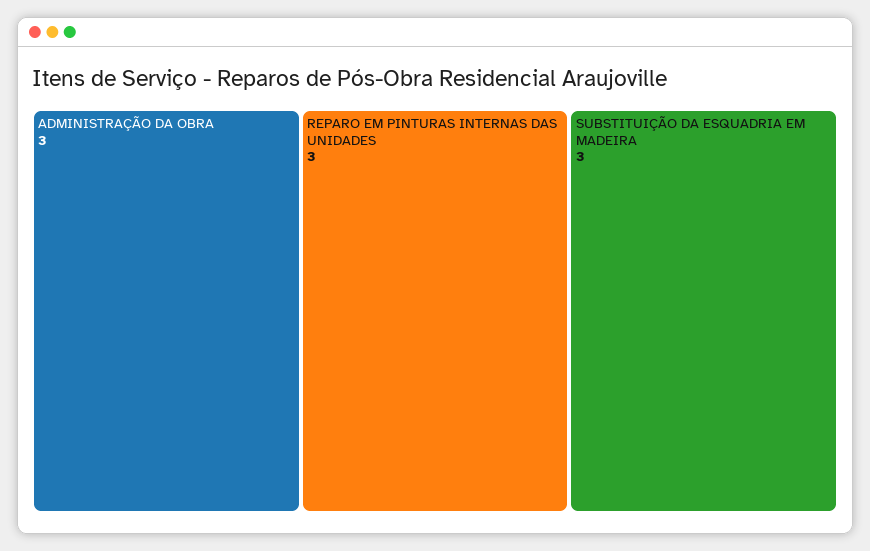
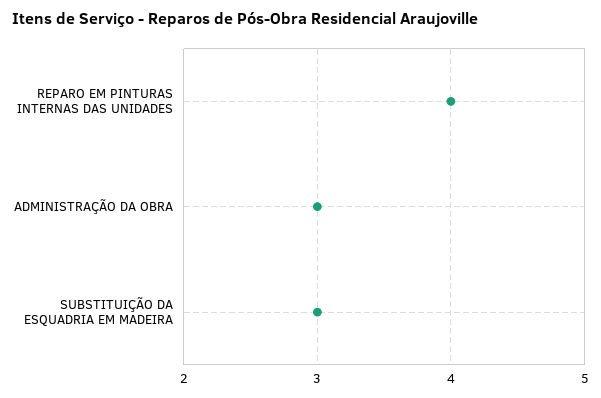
REPARO EM PINTURAS INTERNAS DAS UNIDADES: 3 -> 4

